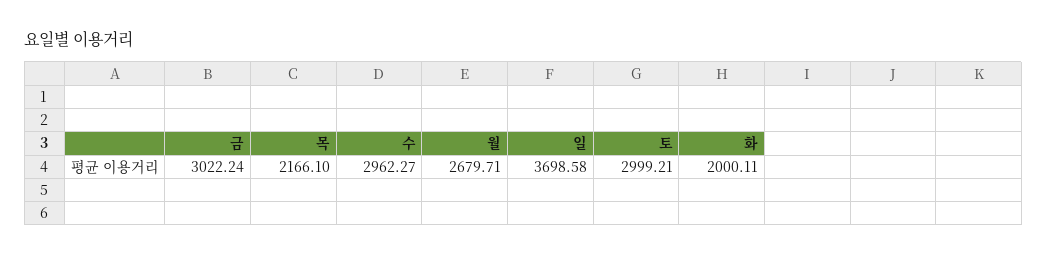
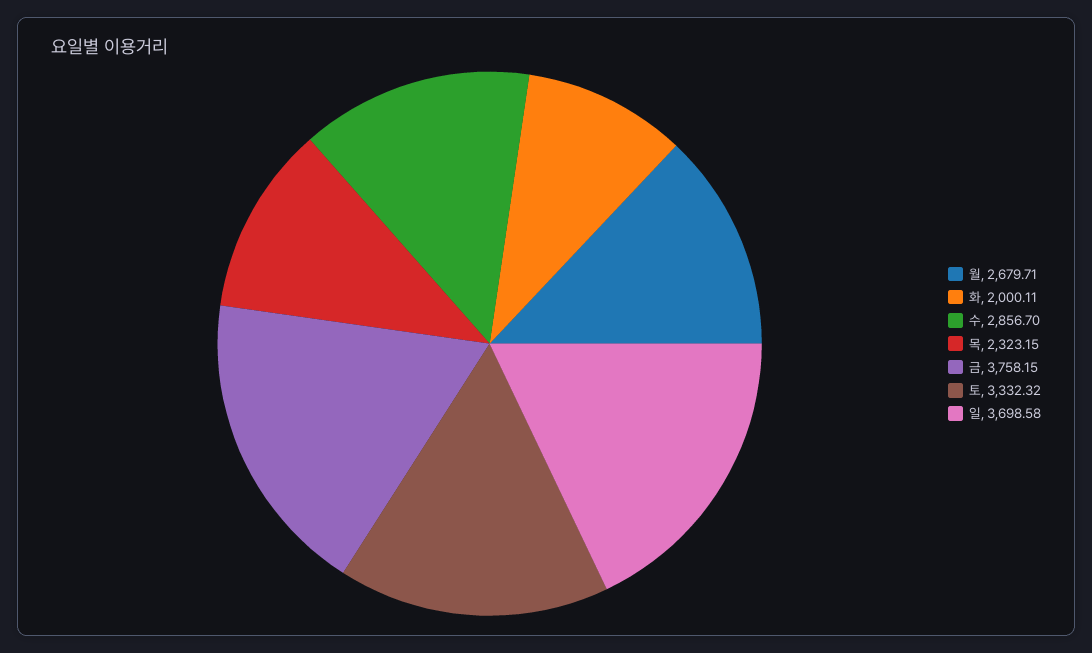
금: 3022.24 -> 3758.15
목: 2166.1 -> 2323.15
수: 2962.27 -> 2856.7
토: 2999.21 -> 3332.32

